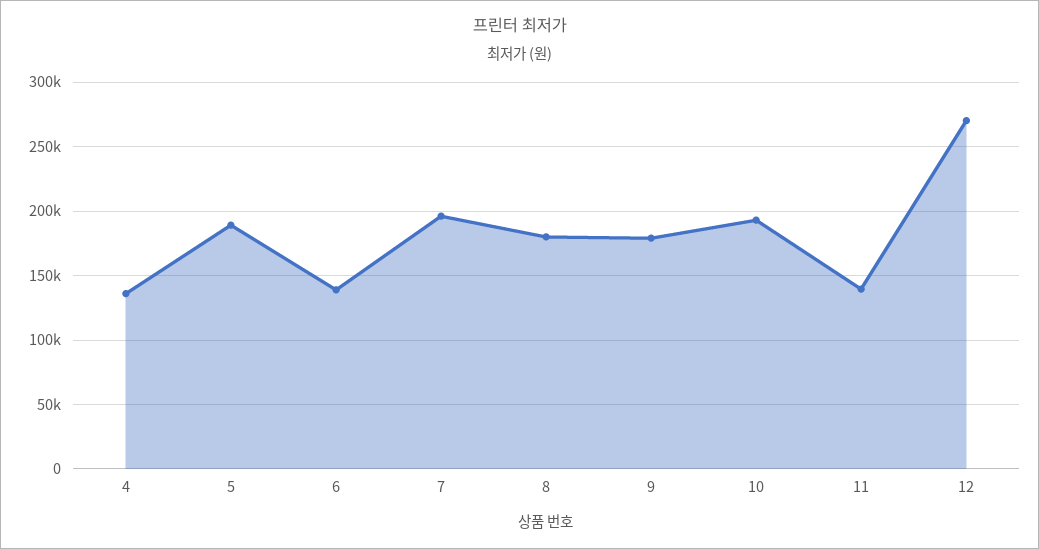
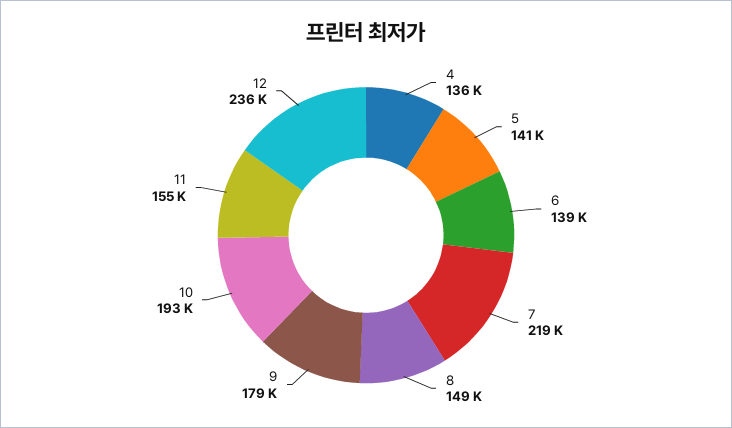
5: 190000 -> 141000
7: 195000 -> 219000
8: 180000 -> 149000
11: 140000 -> 155000
12: 270000 -> 236000

